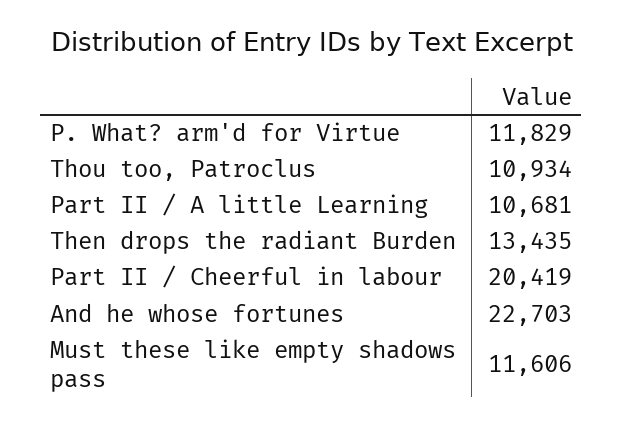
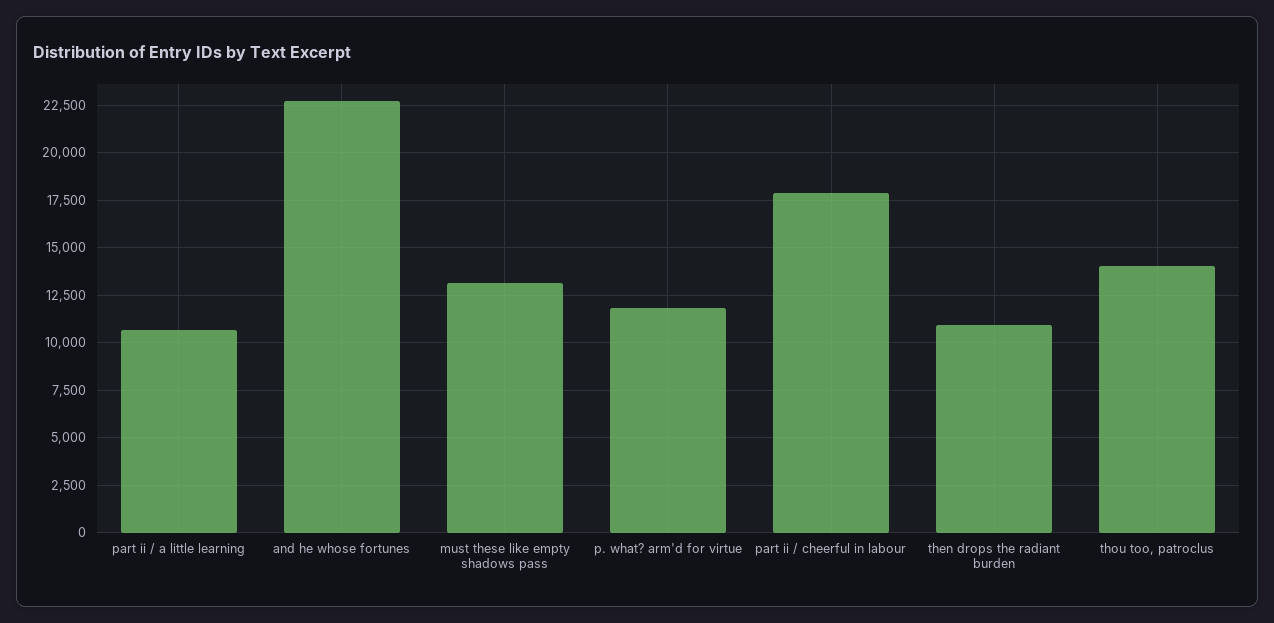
Thou too, Patroclus: 10934 -> 14000
Then drops the radiant Burden: 13435 -> 11000
Part II / Cheerful in labour: 20419 -> 18000
Must these like empty shadows pass: 11606 -> 13000

